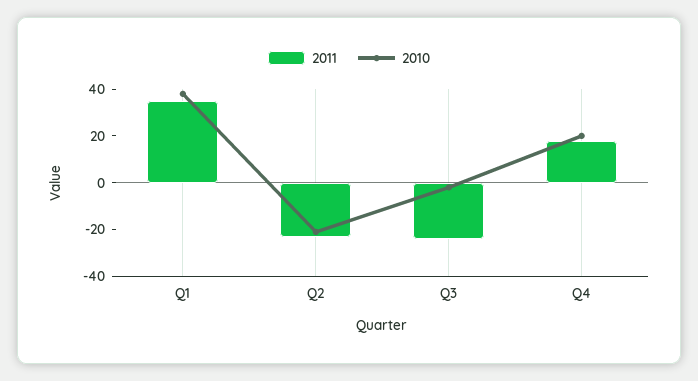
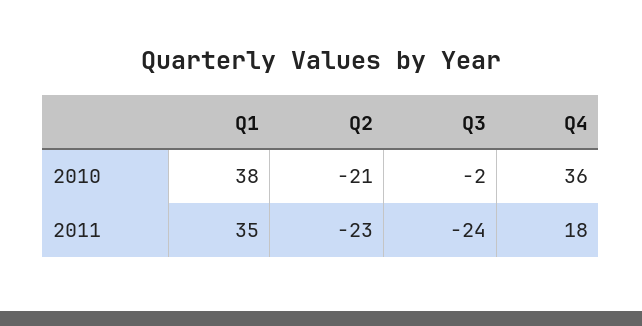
2010, Q4: 20 -> 36

